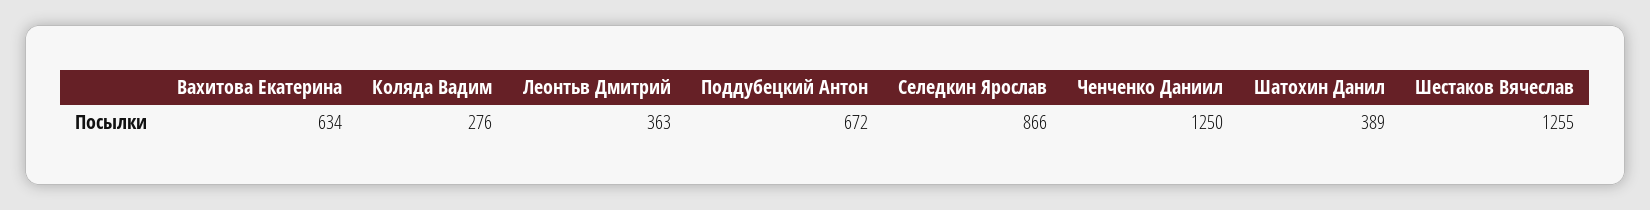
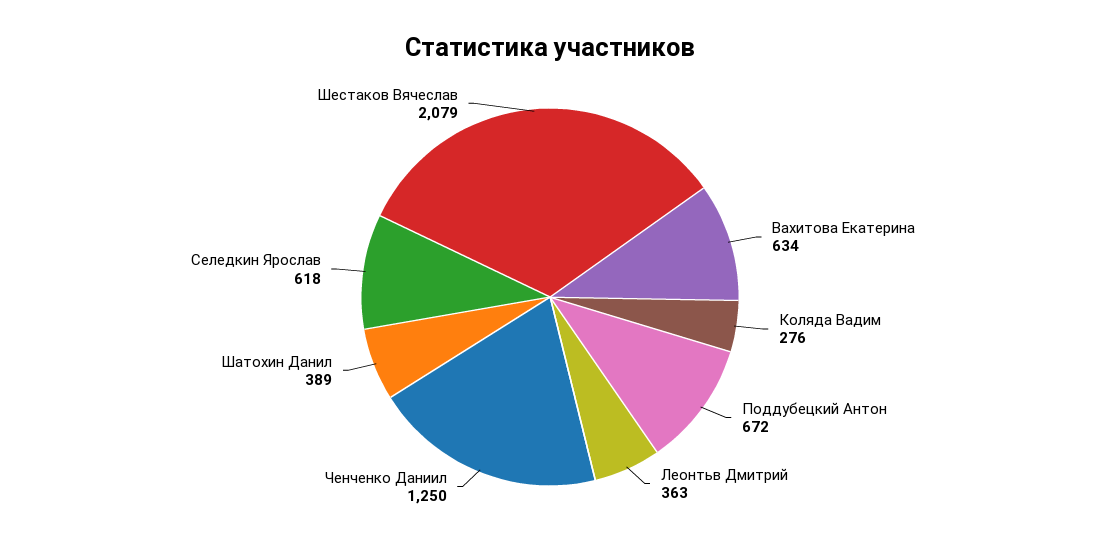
Селедкин Ярослав: 866 -> 618
Шестаков Вячеслав: 1255 -> 2079

